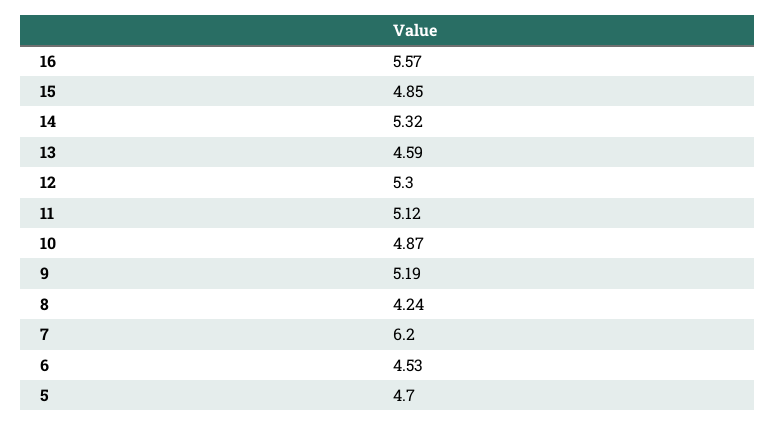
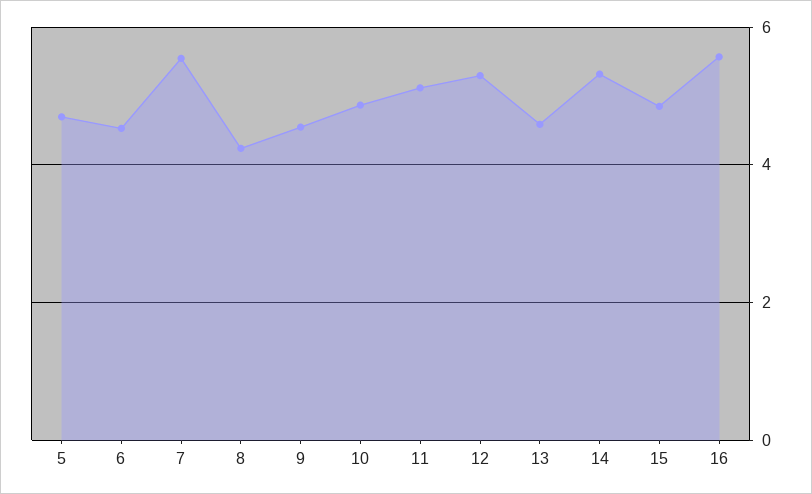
9: 5.19 -> 4.6
7: 6.2 -> 5.6

